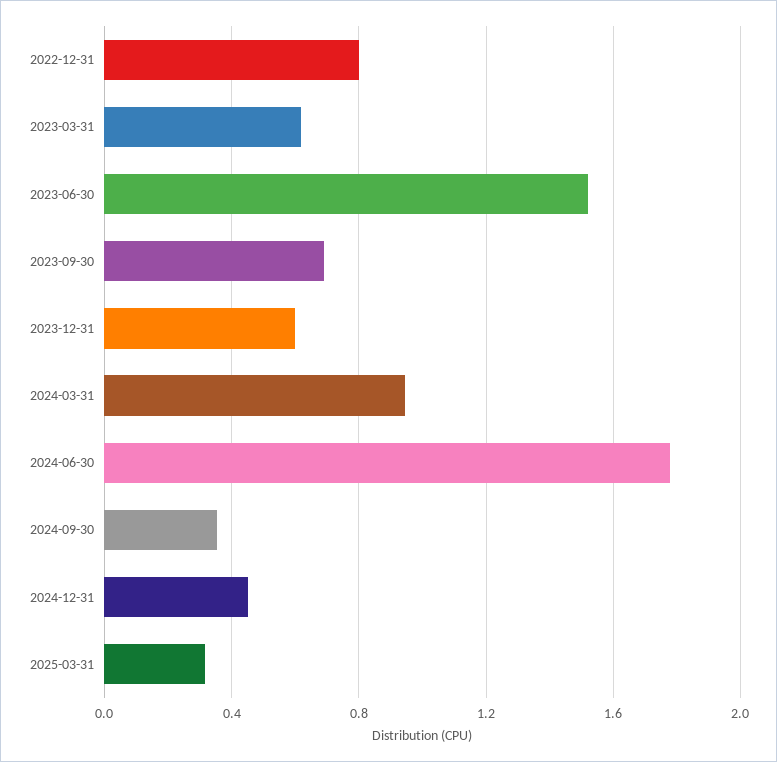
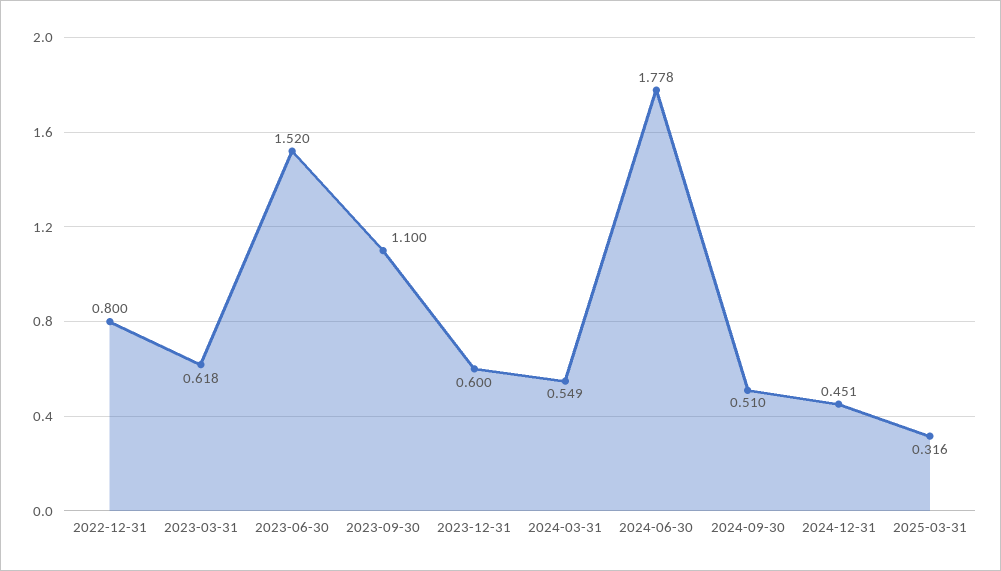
2023-09-30: 0.7 -> 1.1
2024-03-31: 0.95 -> 0.549
2024-09-30: 0.35 -> 0.51

